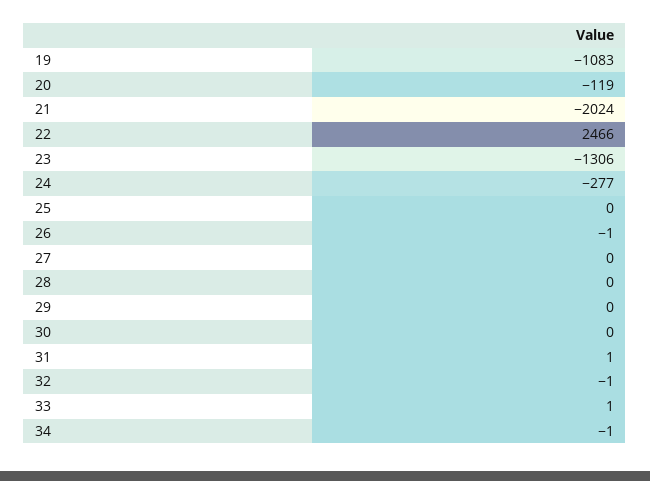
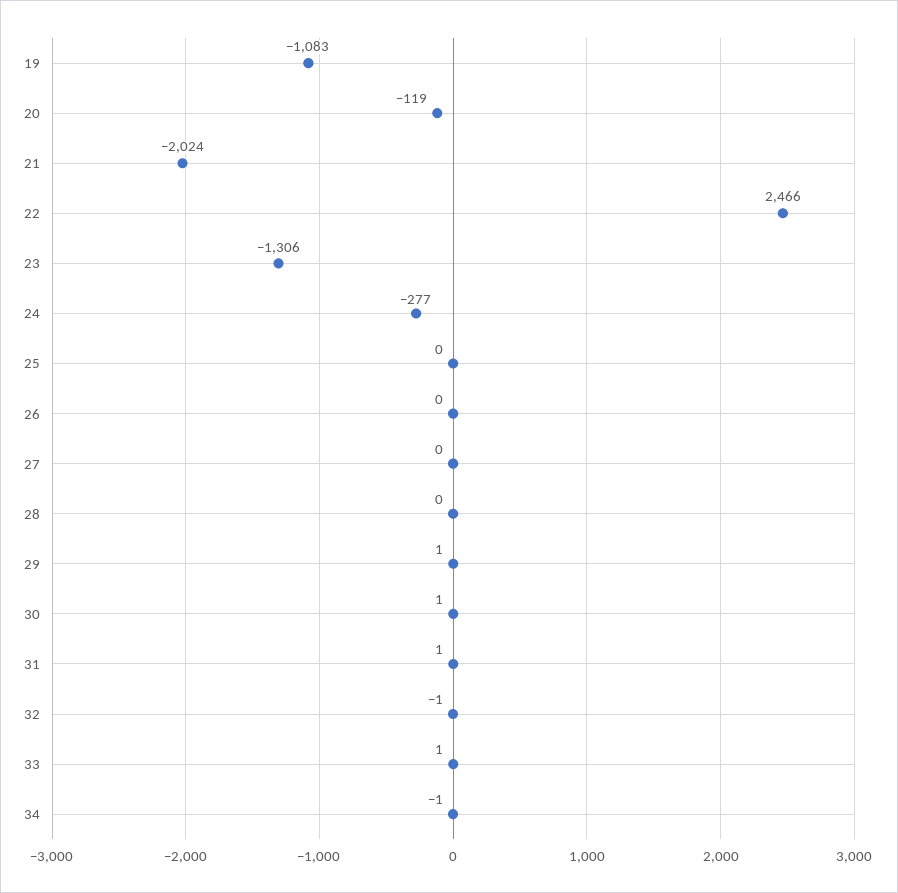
26: -1 -> 0
29: 0 -> 1
30: 0 -> 1

